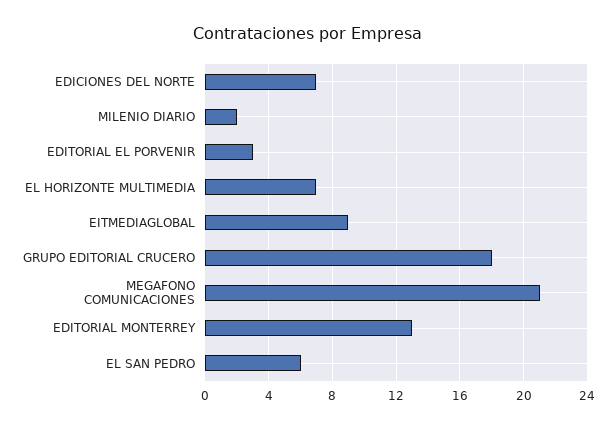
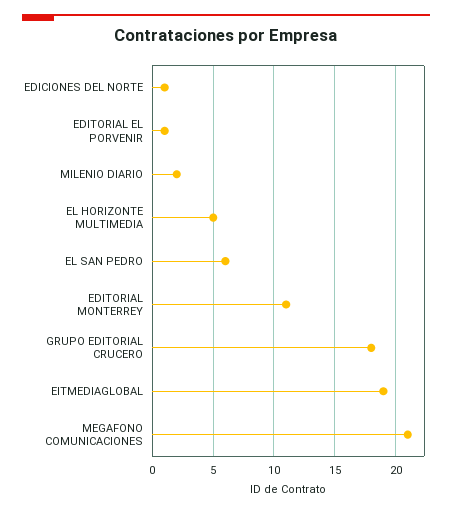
EDICIONES DEL NORTE: 7 -> 1
EDITORIAL EL PORVENIR: 3 -> 1
EL HORIZONTE MULTIMEDIA: 7 -> 5
EITMEDIAGLOBAL: 9 -> 19
EDITORIAL MONTERREY: 13 -> 11

